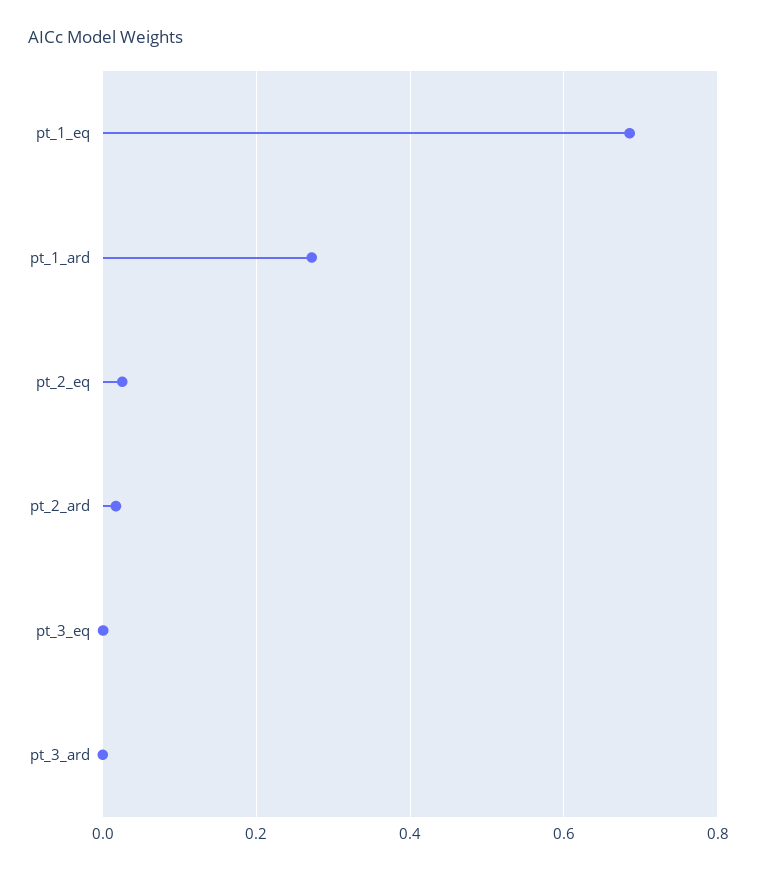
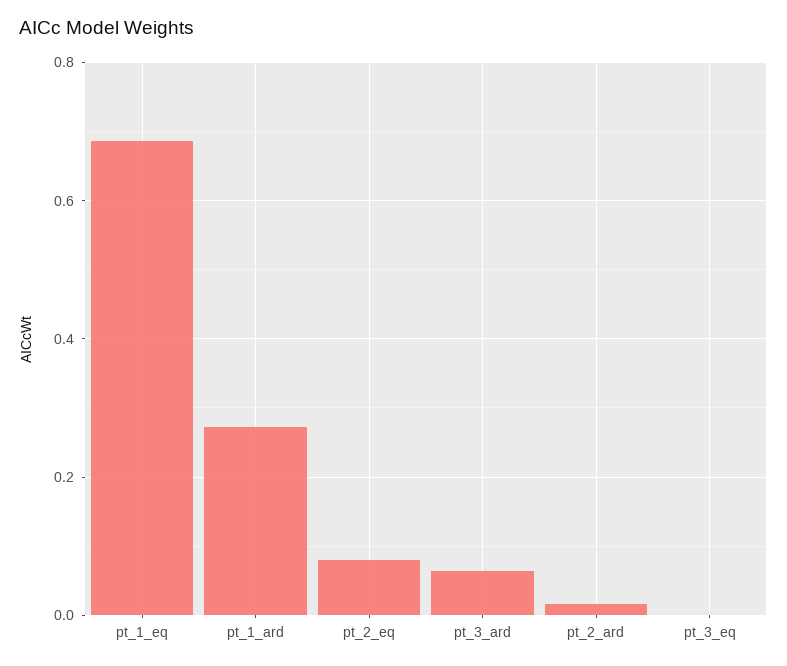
pt_2_eq: 0.02 -> 0.08
pt_3_ard: 0 -> 0.06

